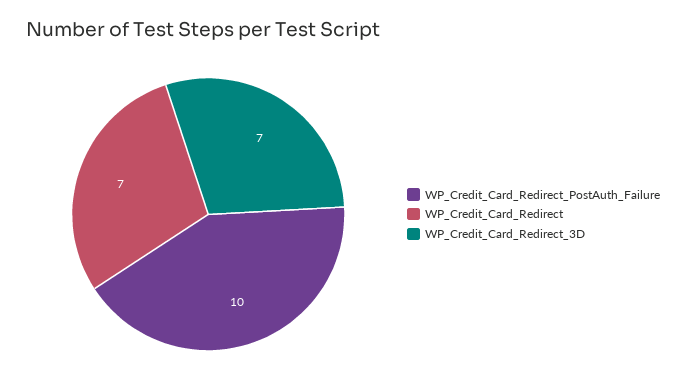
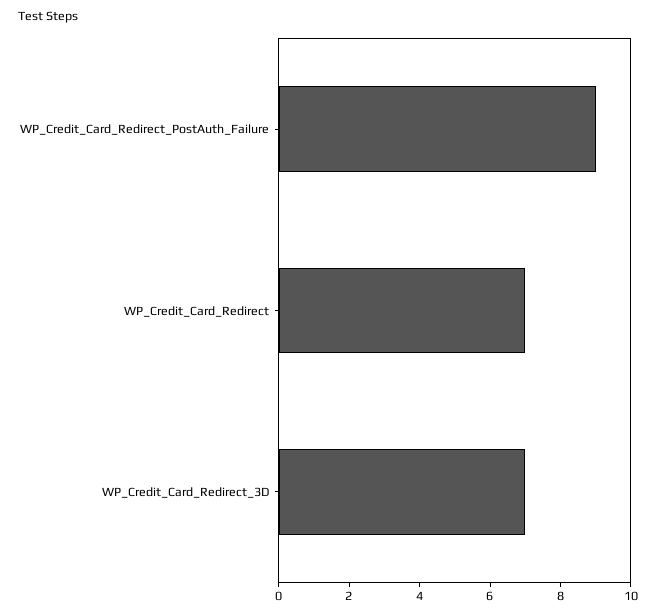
WP_Credit_Card_Redirect_PostAuth_Failure: 10 -> 9

